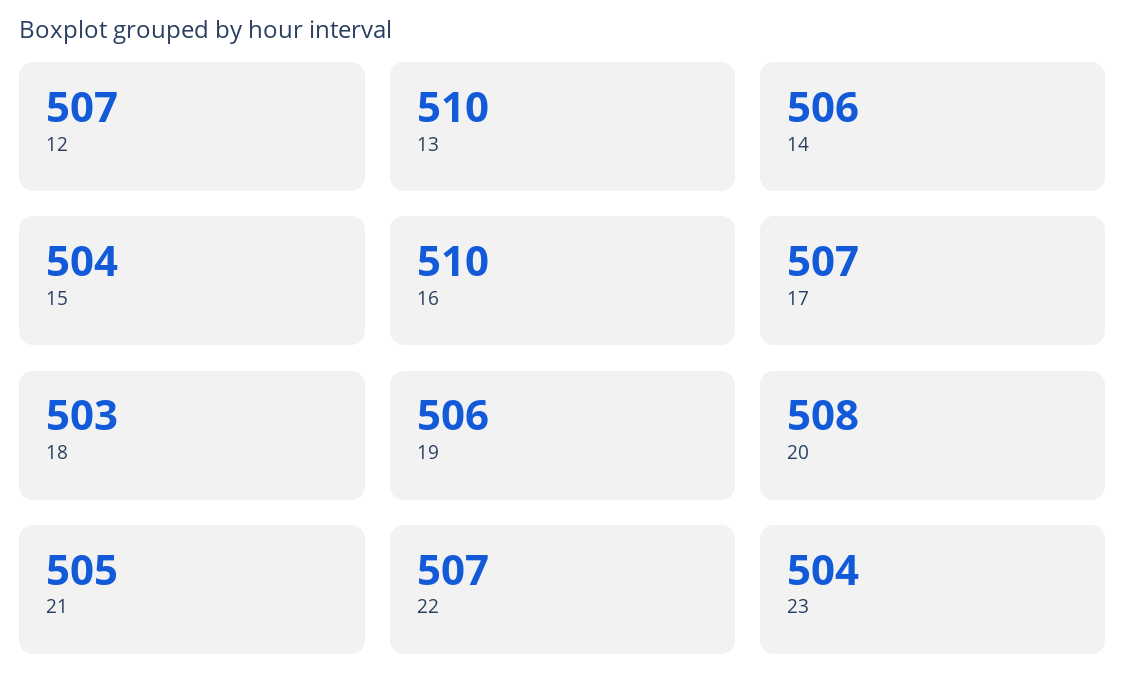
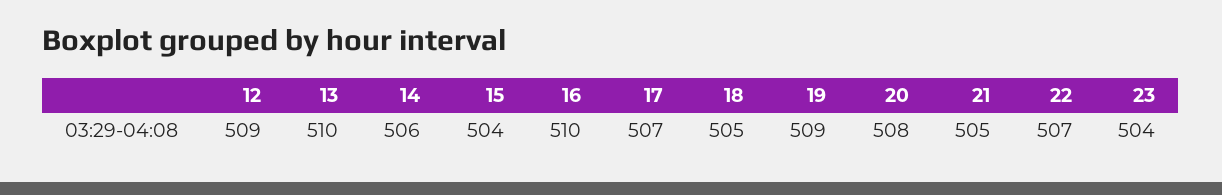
12: 507 -> 509
18: 503 -> 505
19: 506 -> 509

